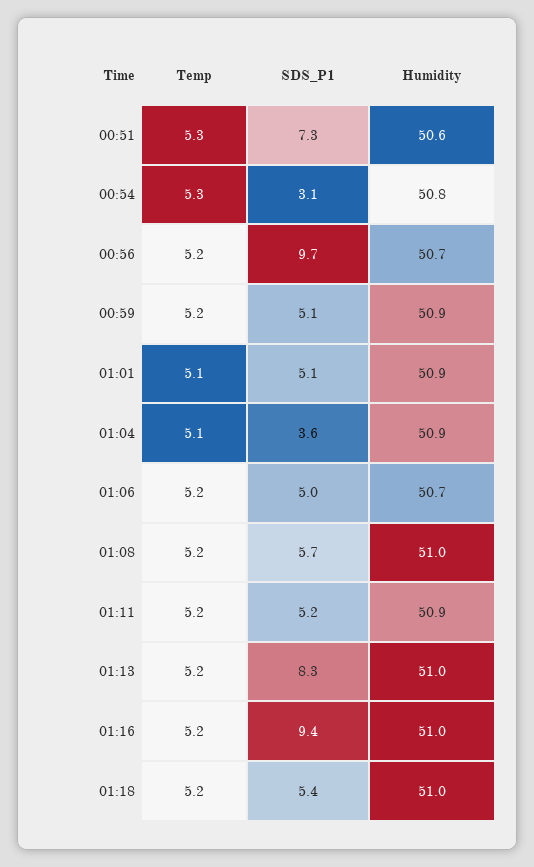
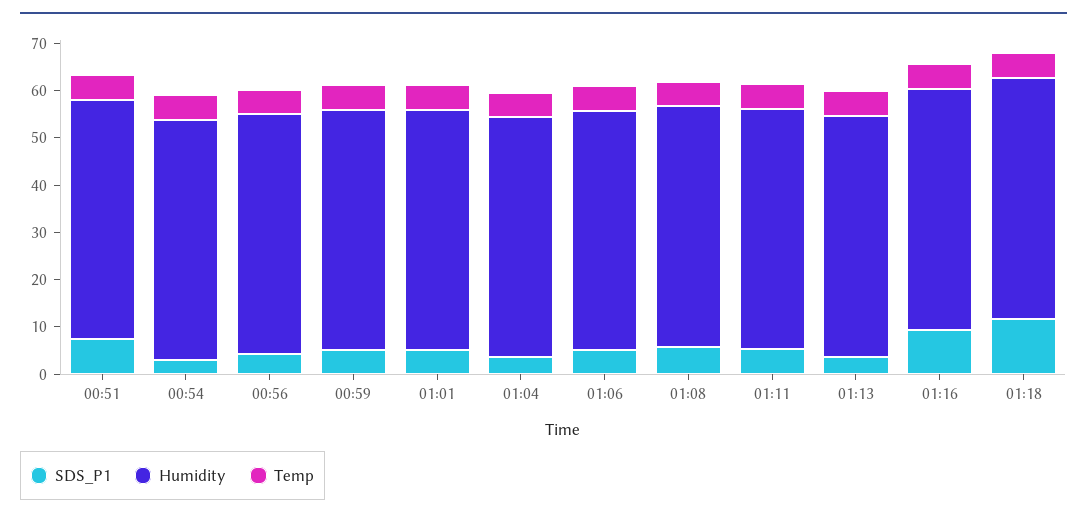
SDS_P1, 00:56: 9.7 -> 4
SDS_P1, 01:13: 8.3 -> 4
SDS_P1, 01:18: 5.4 -> 12

